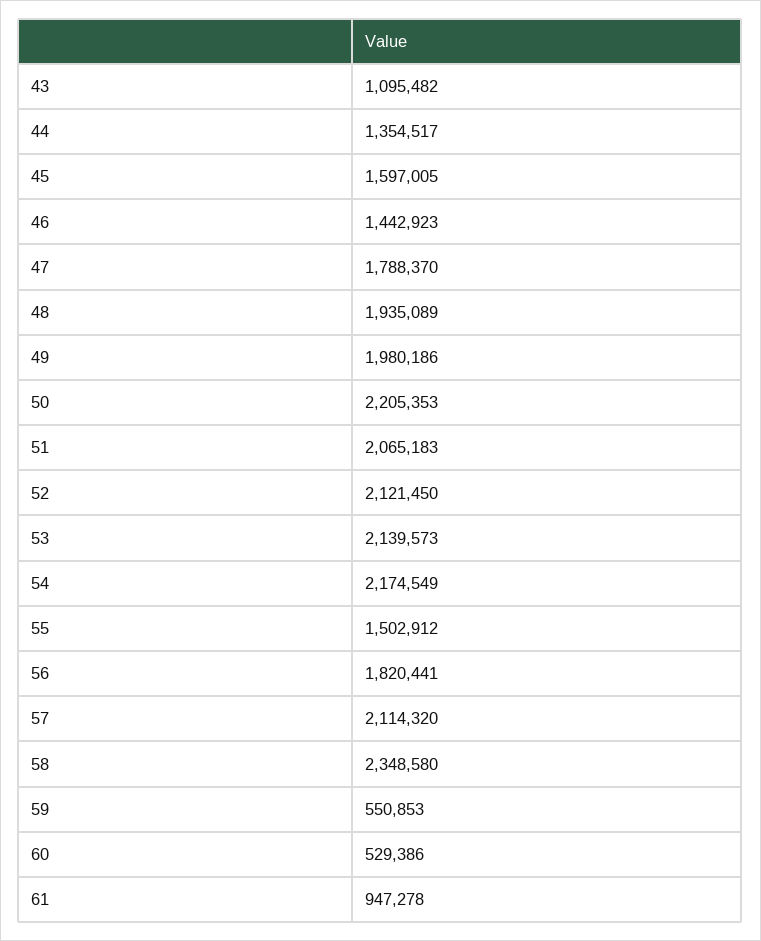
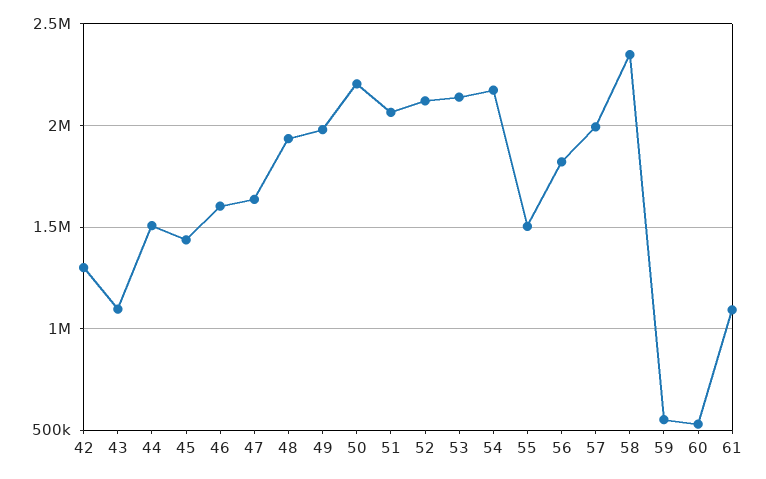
44: 1354517 -> 1500000
45: 1597005 -> 1450000
46: 1442923 -> 1600000
47: 1788370 -> 1650000
57: 2114320 -> 2000000
61: 947278 -> 1100000
42: none -> 1300000

